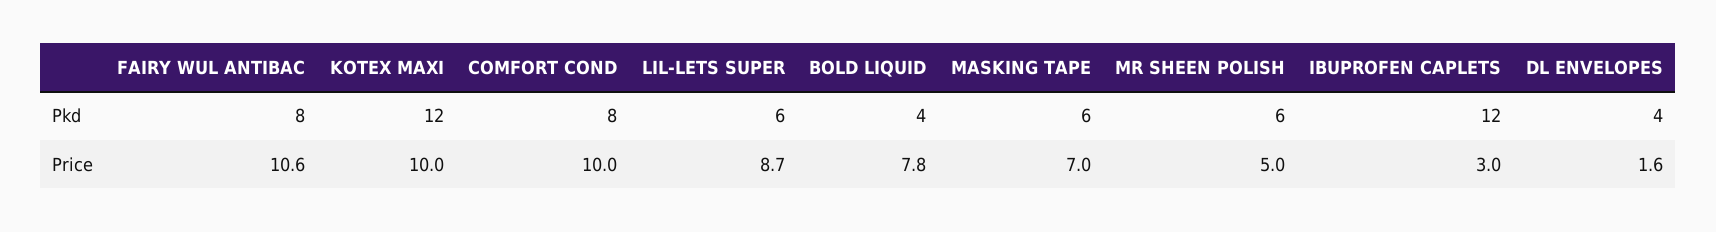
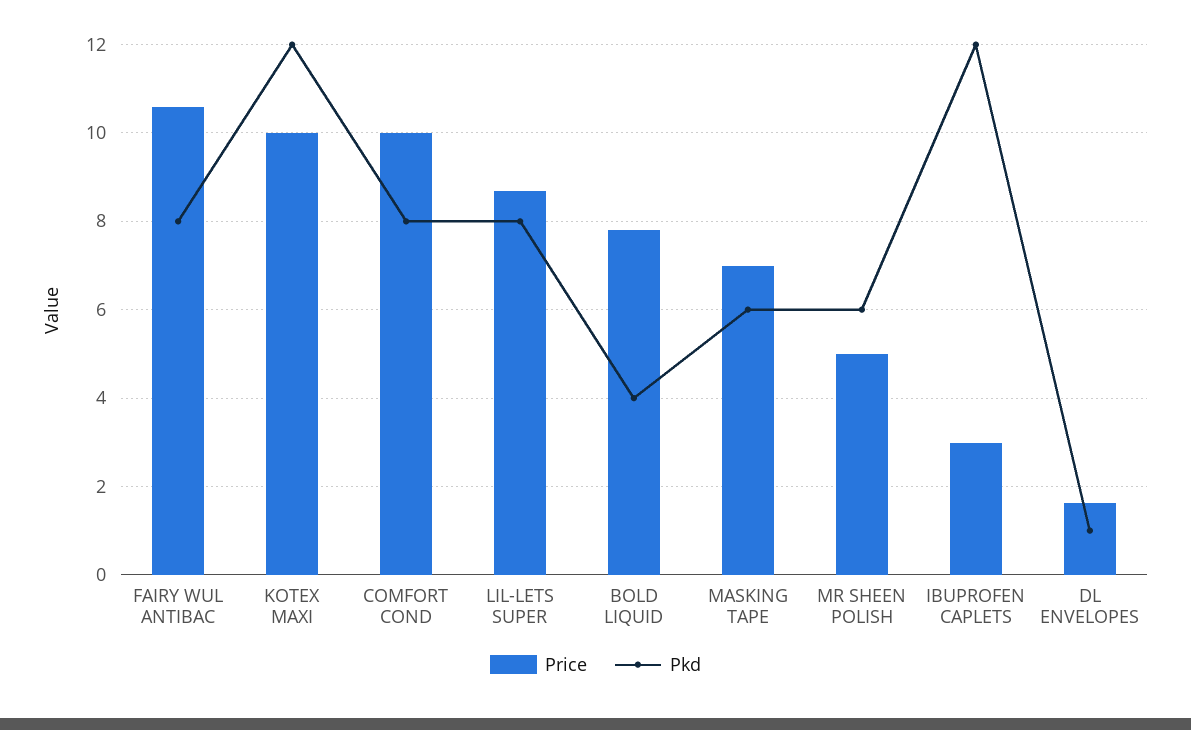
Pkd, LIL-LETS SUPER: 6 -> 8
Pkd, DL ENVELOPES: 4 -> 1

